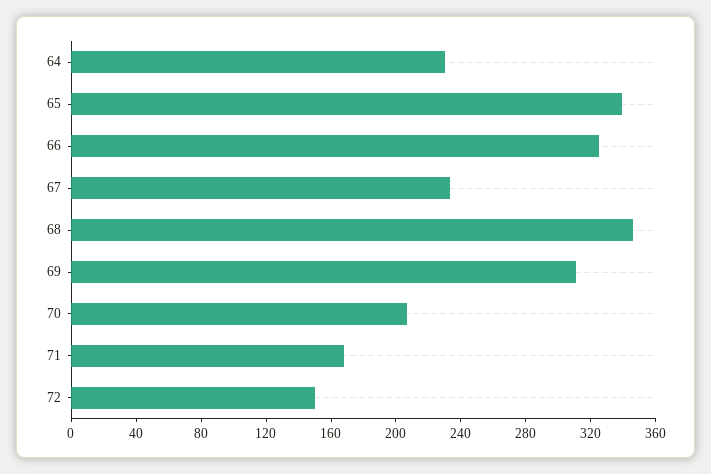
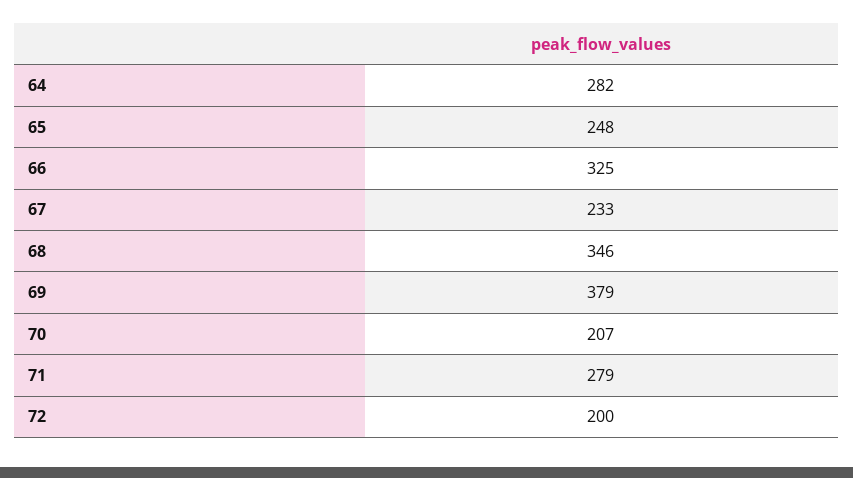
64: 230 -> 282
65: 340 -> 248
69: 310 -> 379
71: 170 -> 279
72: 150 -> 200

